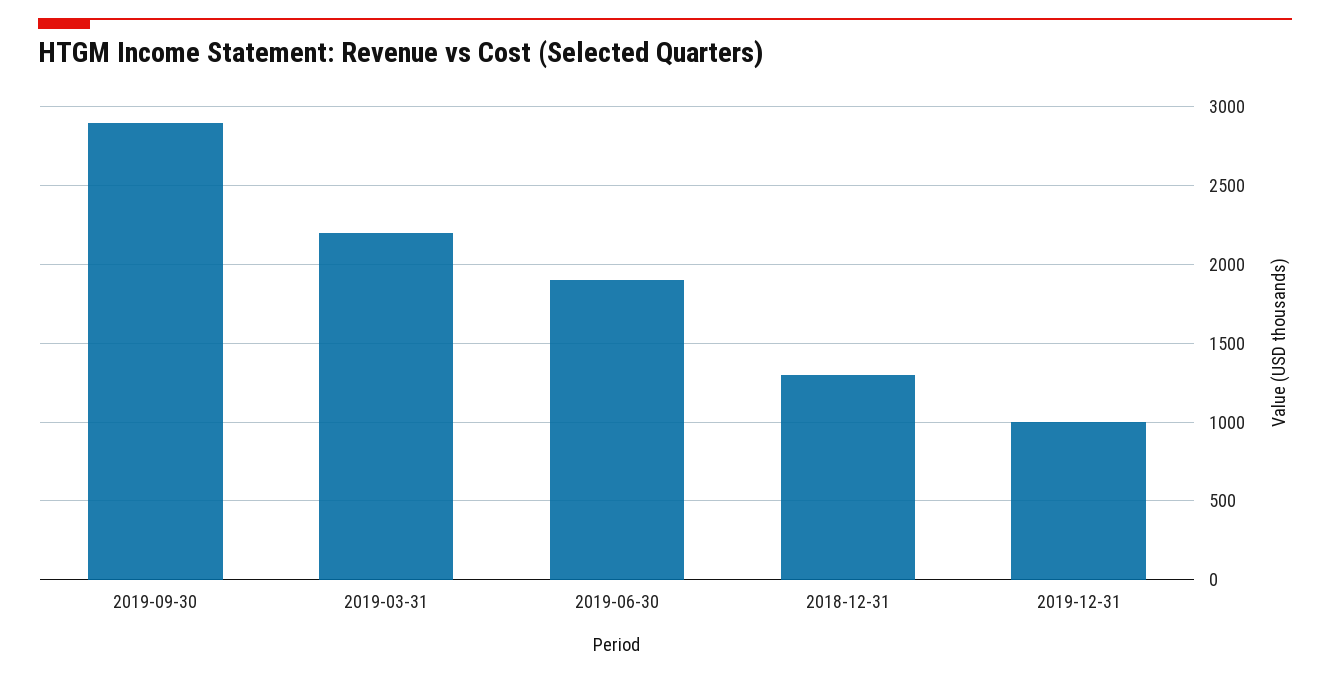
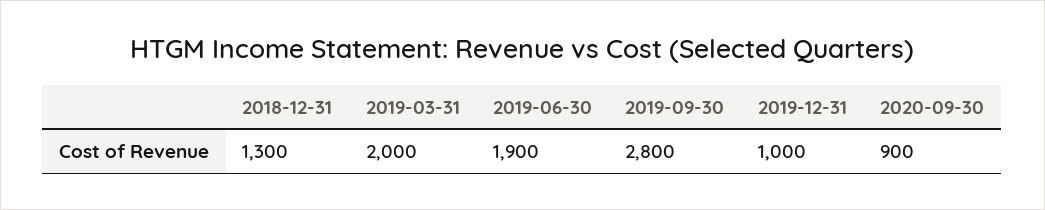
2019-09-30: 2900 -> 2800
2019-03-31: 2200 -> 2000
2020-09-30: none -> 900

